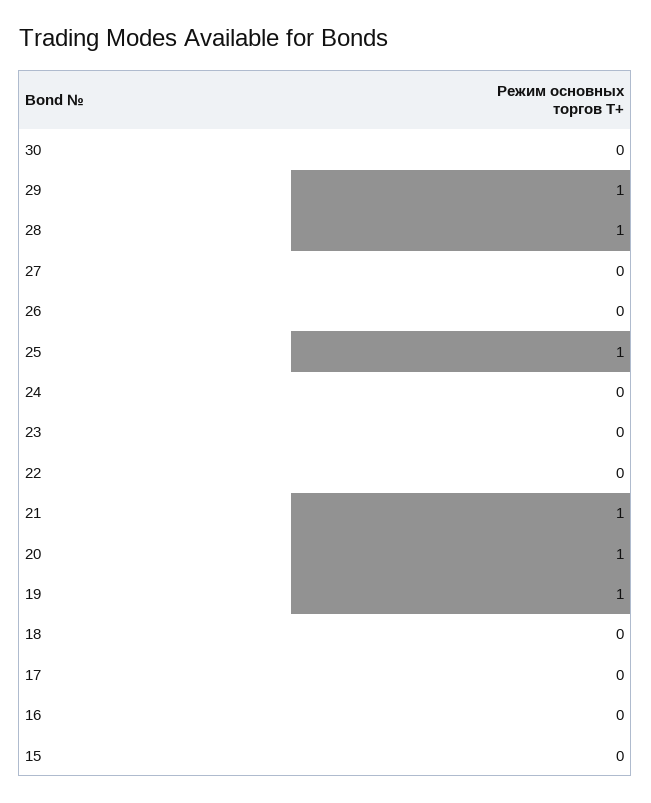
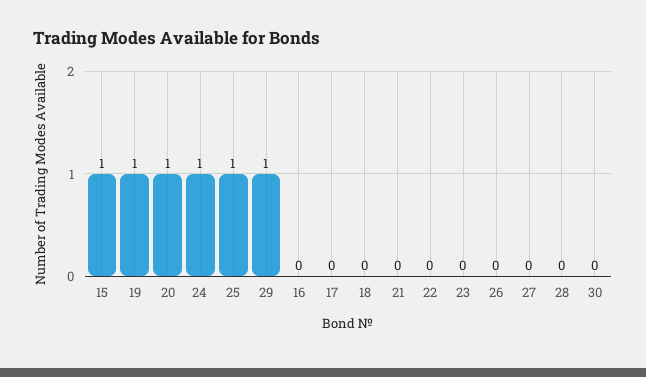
28: 1 -> 0
24: 0 -> 1
21: 1 -> 0
15: 0 -> 1

